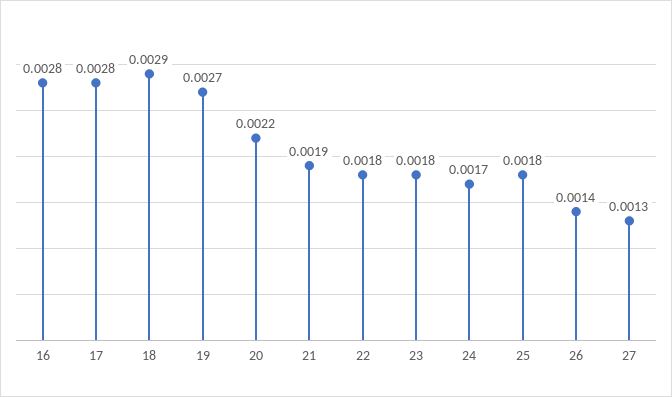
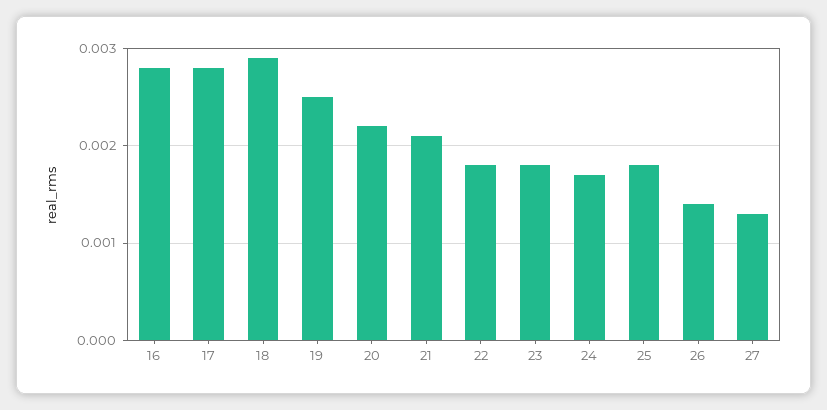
19: 0.0027 -> 0.0025
21: 0.0019 -> 0.0021

